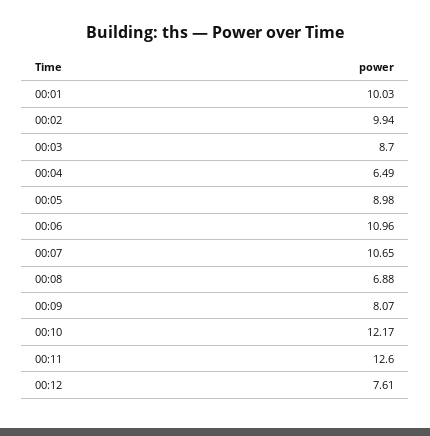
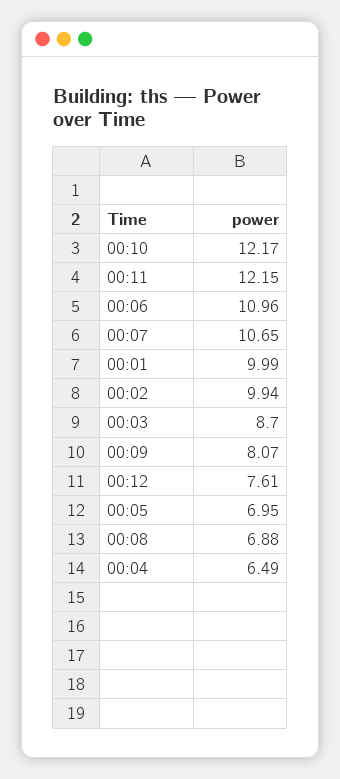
00:01: 10.03 -> 9.99
00:05: 8.98 -> 6.95
00:11: 12.6 -> 12.15

